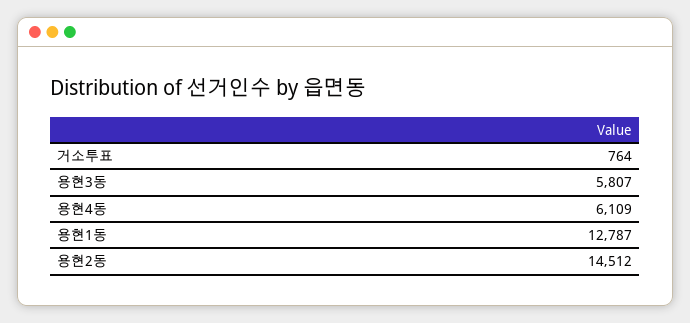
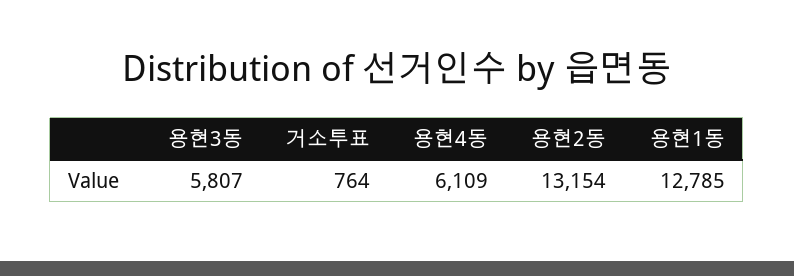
용현1동: 12787 -> 12785
용현2동: 14512 -> 13154

